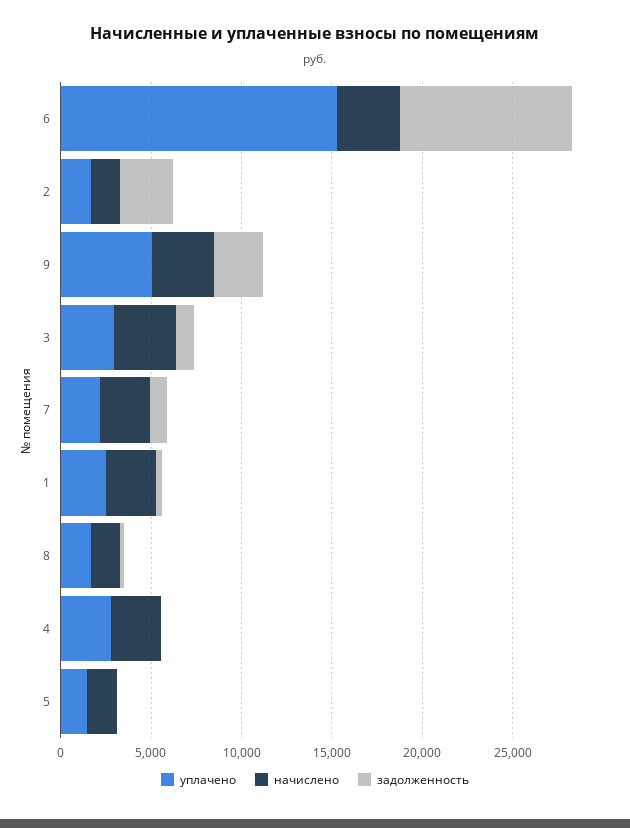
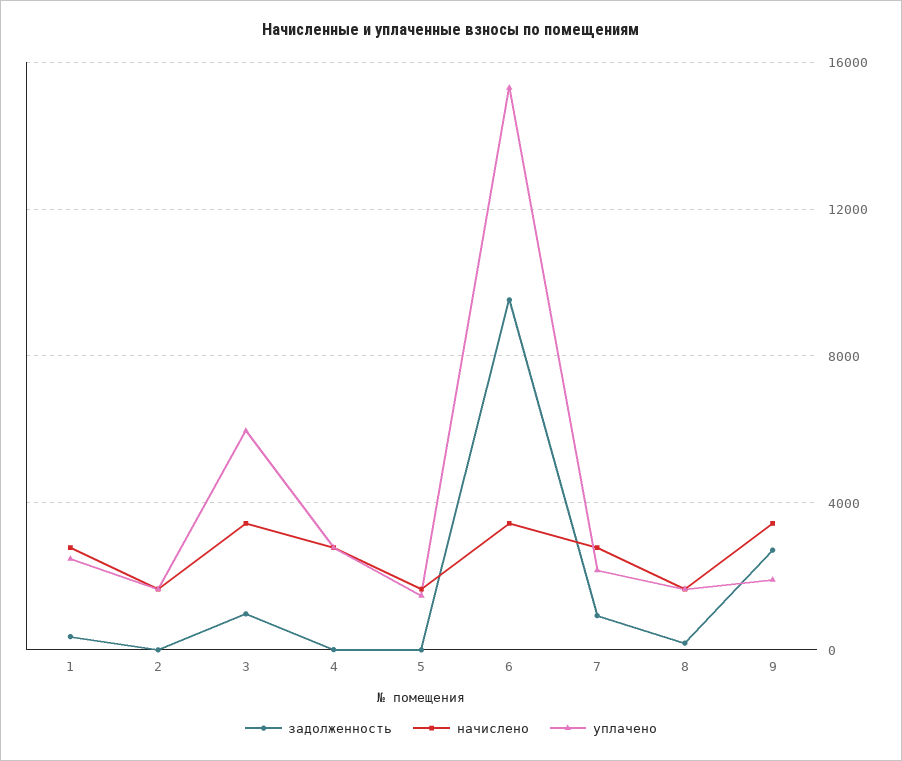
задолженность, 2: 3000 -> 0
уплачено, 9: 5000 -> 2000
уплачено, 3: 3000 -> 6000

